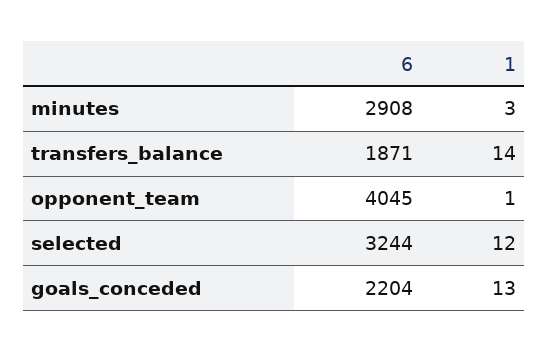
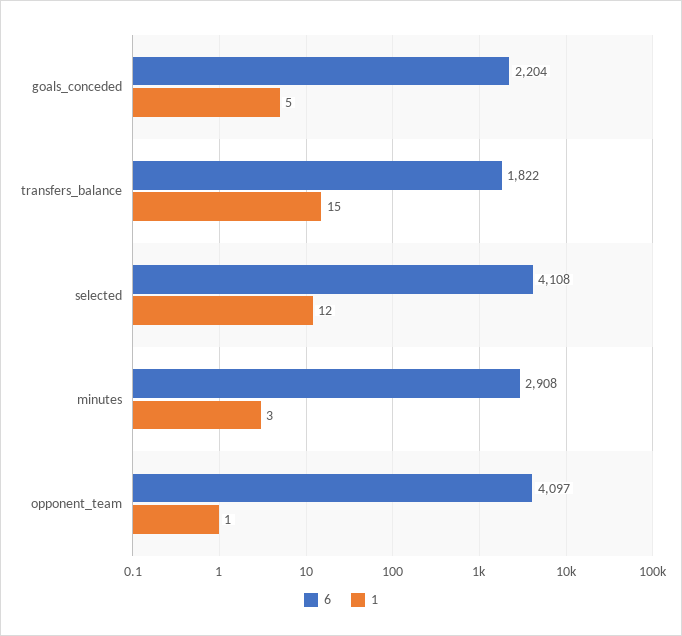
6, transfers_balance: 1871 -> 1822
1, transfers_balance: 14 -> 15
6, opponent_team: 4045 -> 4097
6, selected: 3244 -> 4108
1, goals_conceded: 13 -> 5

